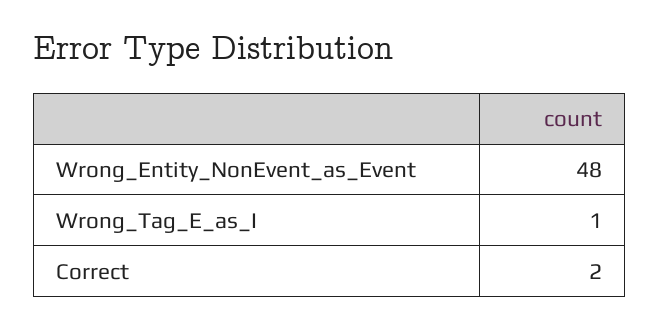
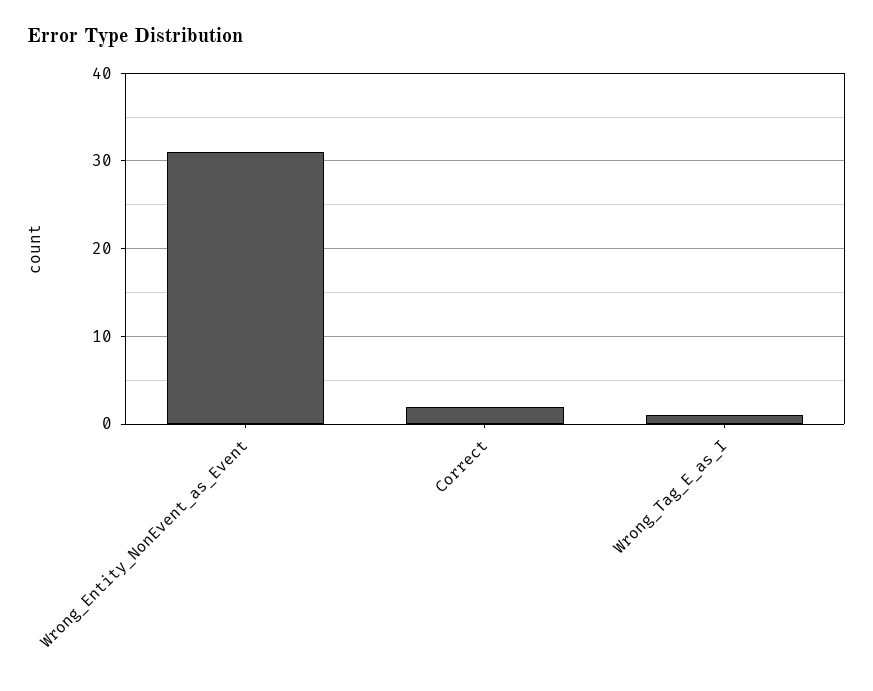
Wrong_Entity_NonEvent_as_Event: 48 -> 31

